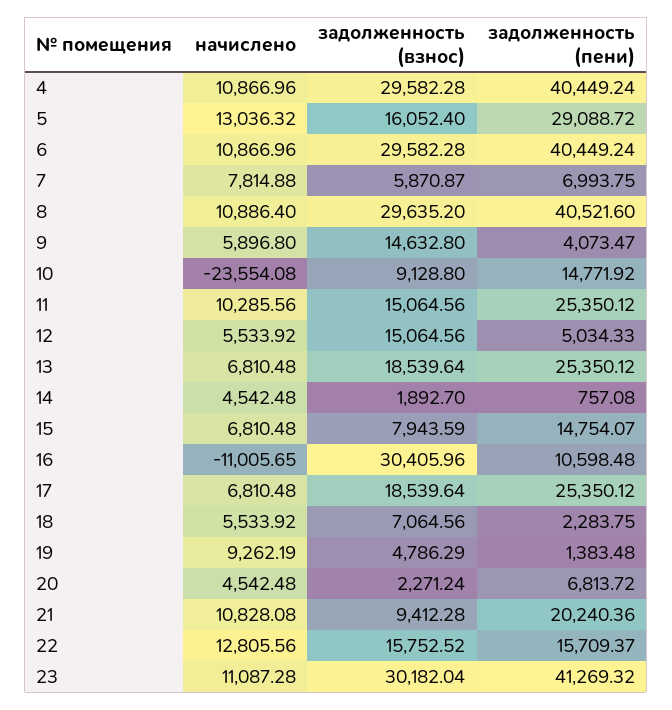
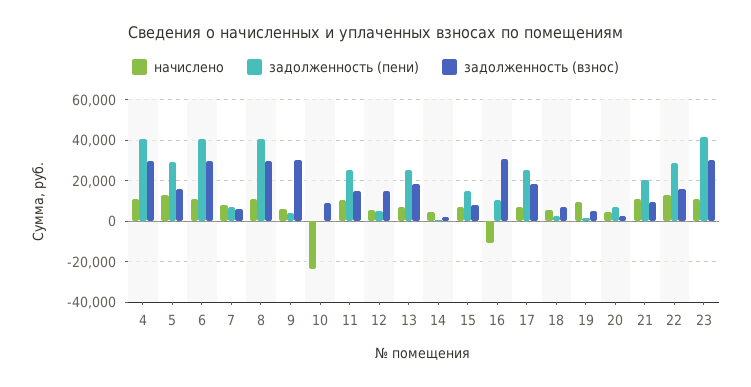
задолженность (взнос), 9: 14632.8 -> 30000
задолженность (пени), 10: 14771.92 -> 0
задолженность (пени), 22: 15709.37 -> 30000

